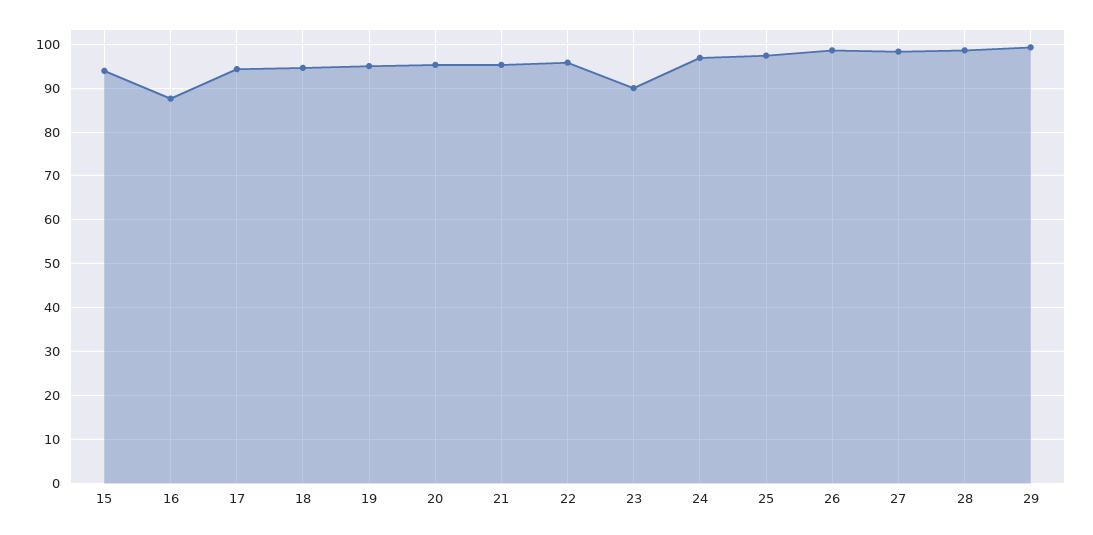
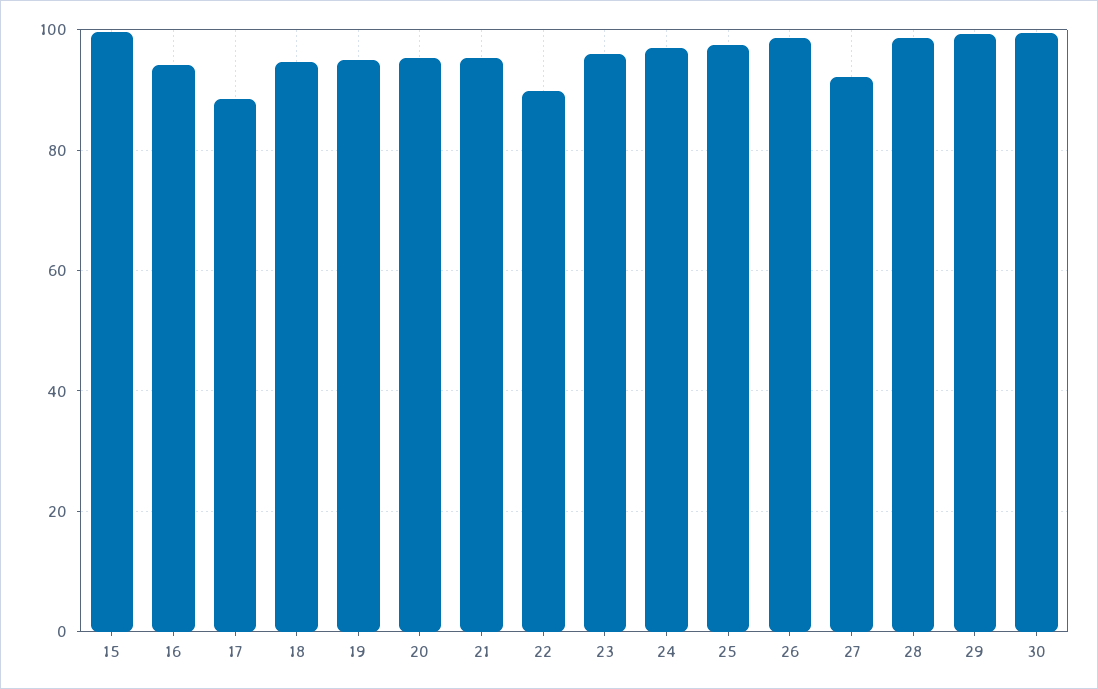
15: 94 -> 100
16: 88 -> 94
17: 94 -> 88
22: 96 -> 90
23: 90 -> 96
27: 98 -> 92
30: none -> 100

